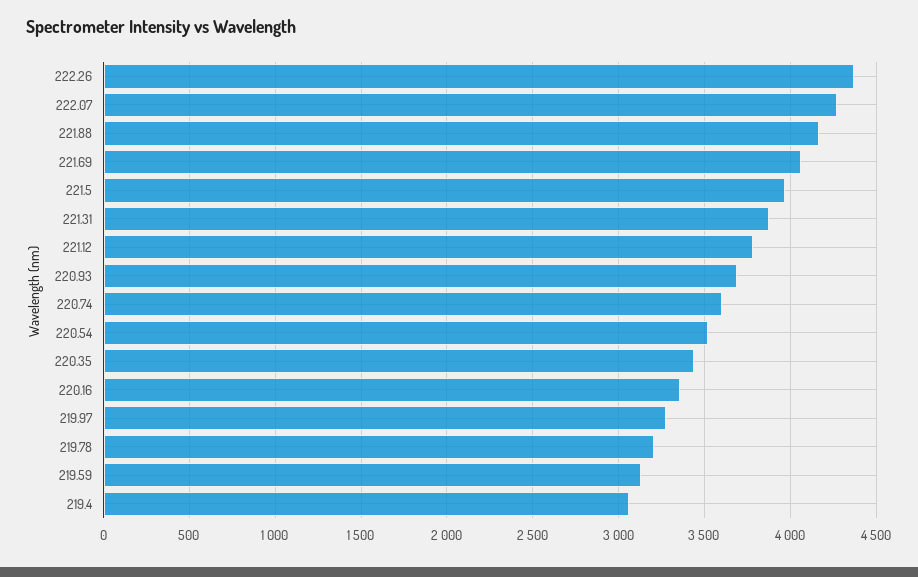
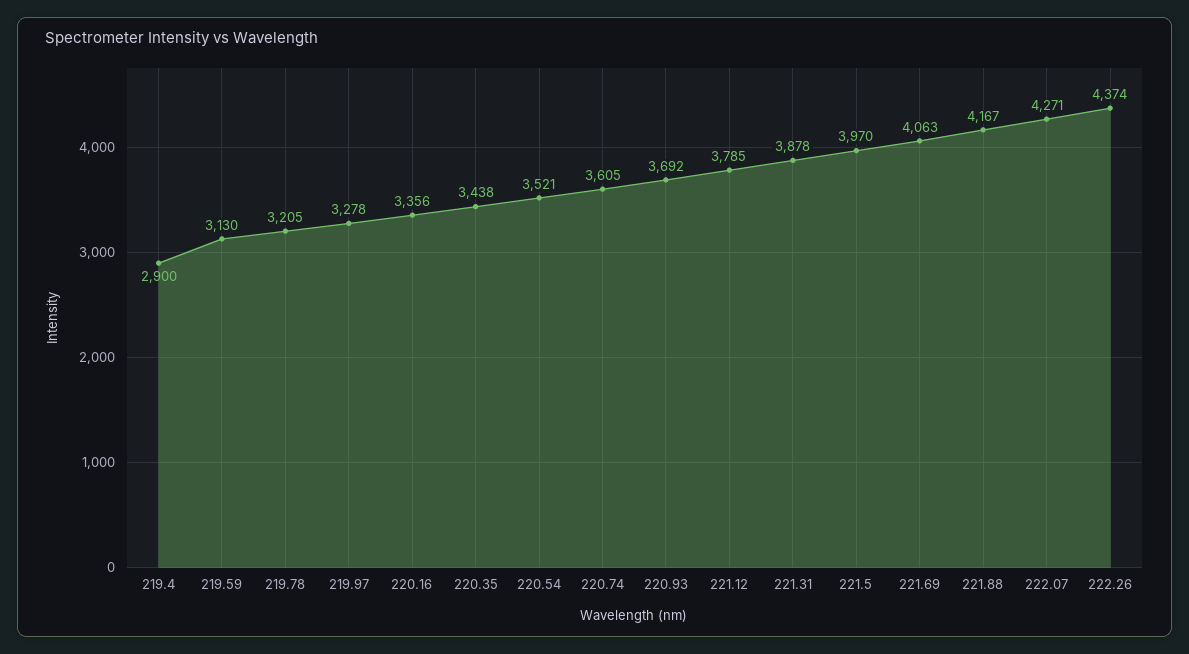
219.4: 3050 -> 2900

